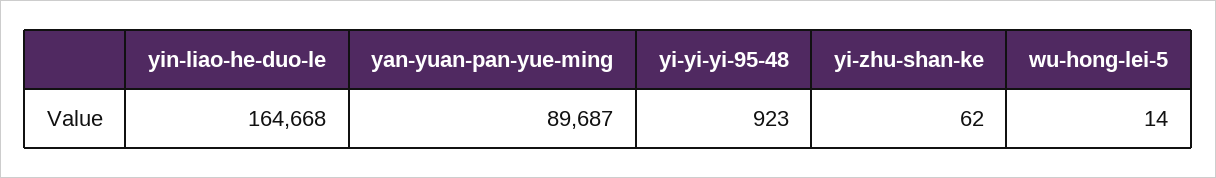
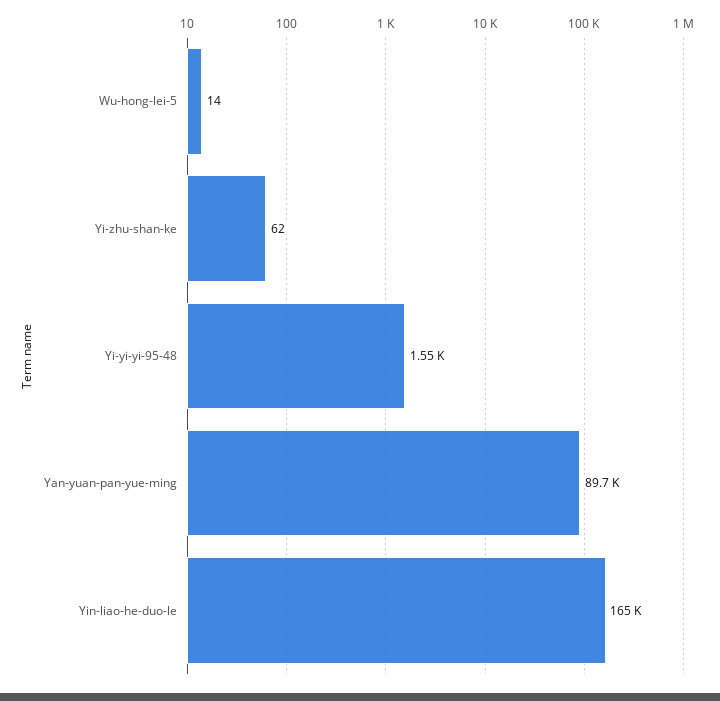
yi-yi-yi-95-48: 923 -> 1550

